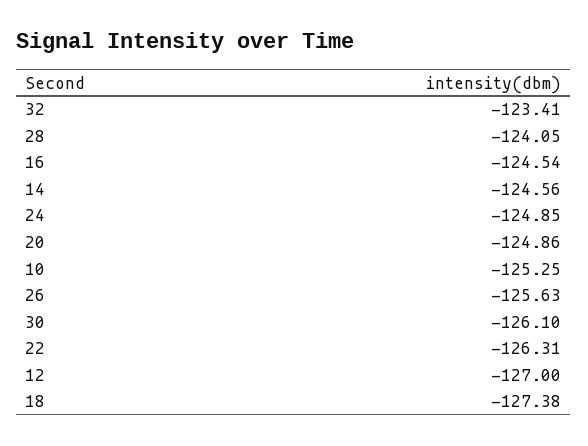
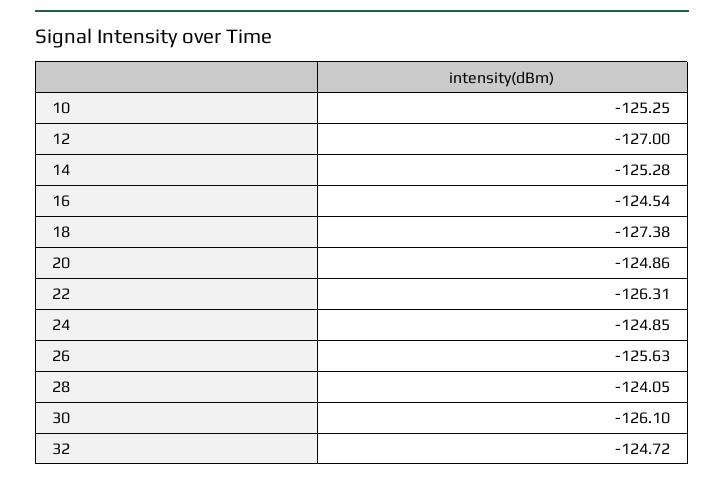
32: -123.41 -> -124.72
14: -124.56 -> -125.28

